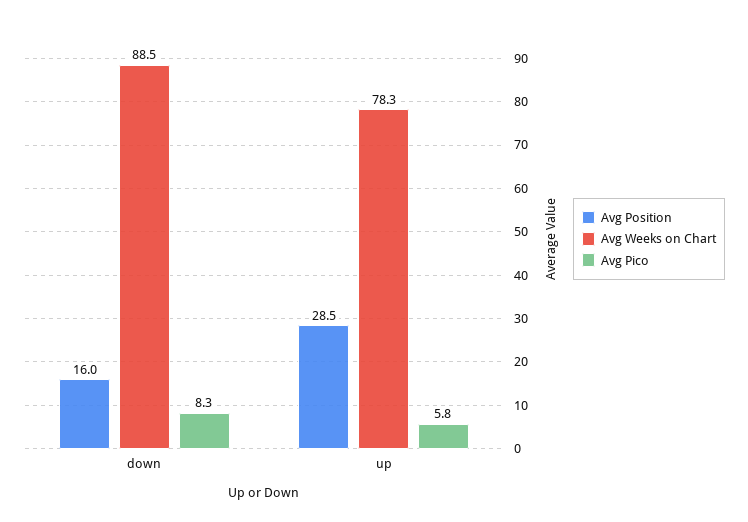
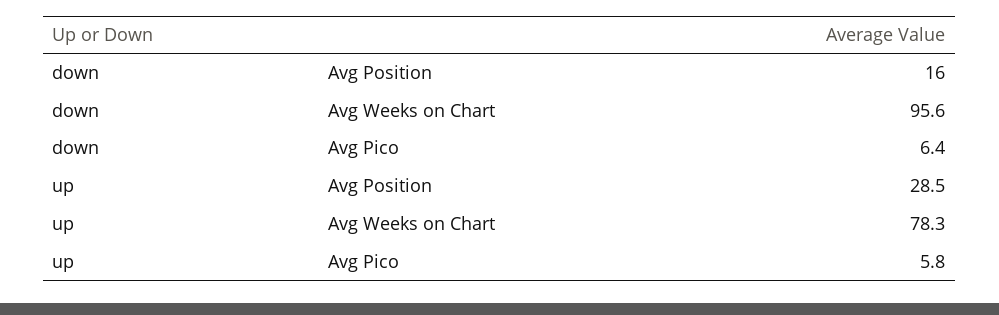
Avg Weeks on Chart, down: 88.5 -> 95.6
Avg Pico, down: 8.3 -> 6.4

